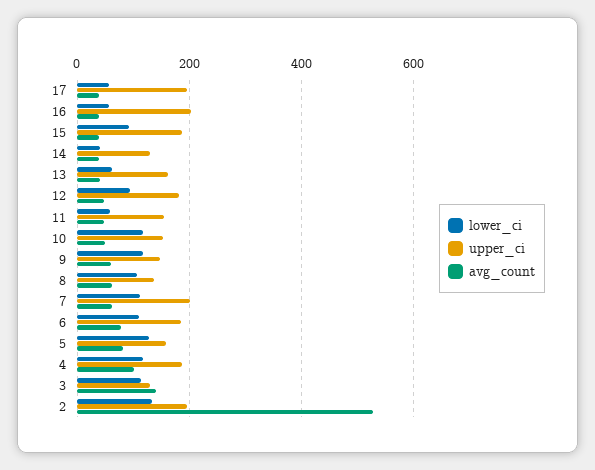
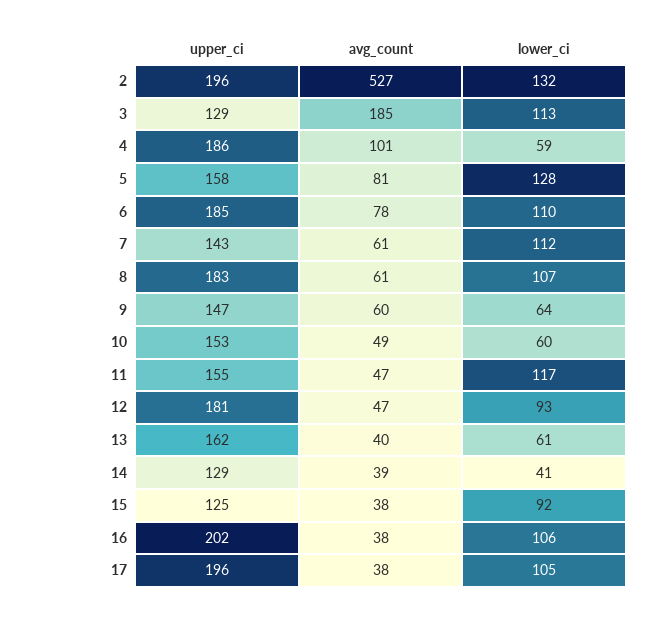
lower_ci, 17: 60 -> 105
lower_ci, 16: 60 -> 106
upper_ci, 15: 180 -> 125
lower_ci, 11: 60 -> 117
lower_ci, 10: 120 -> 60
lower_ci, 9: 120 -> 64
upper_ci, 8: 140 -> 183
upper_ci, 7: 200 -> 143
lower_ci, 4: 120 -> 59
avg_count, 3: 140 -> 185

